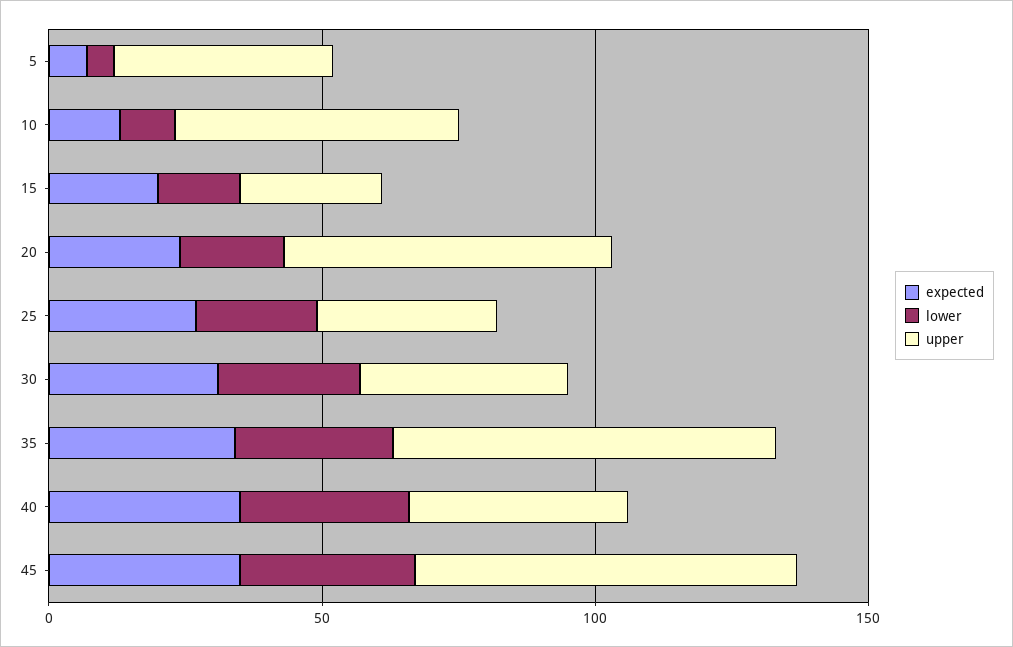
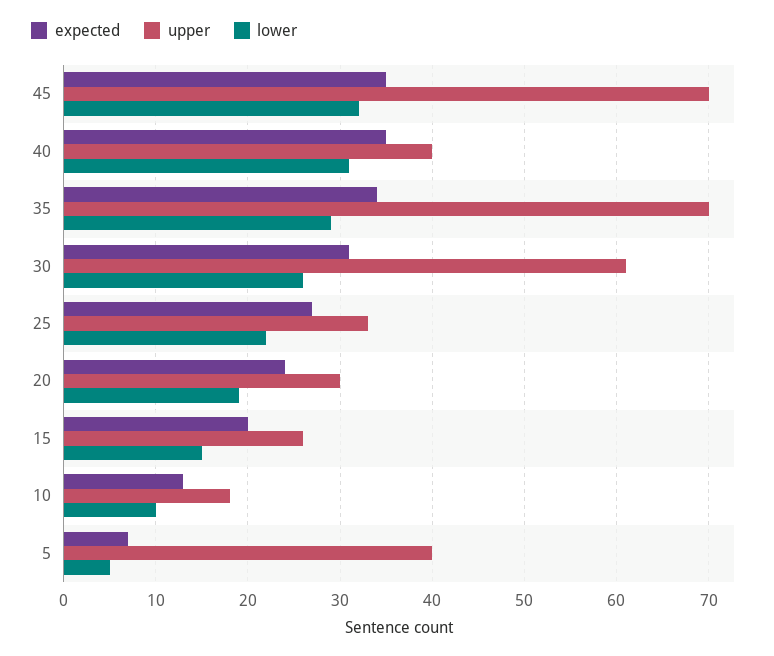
upper, 10: 50 -> 18
upper, 20: 60 -> 30
upper, 30: 40 -> 61

